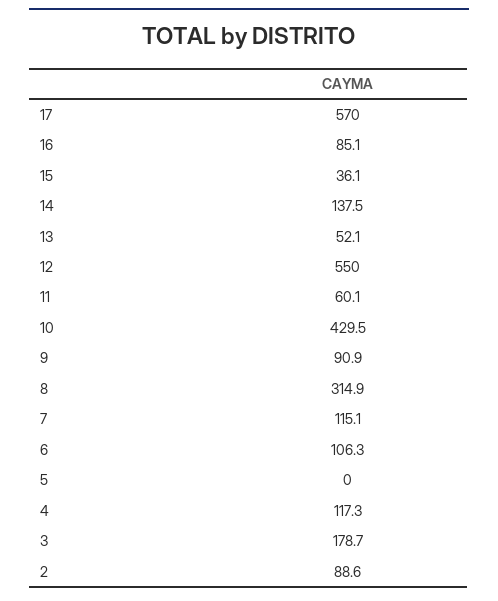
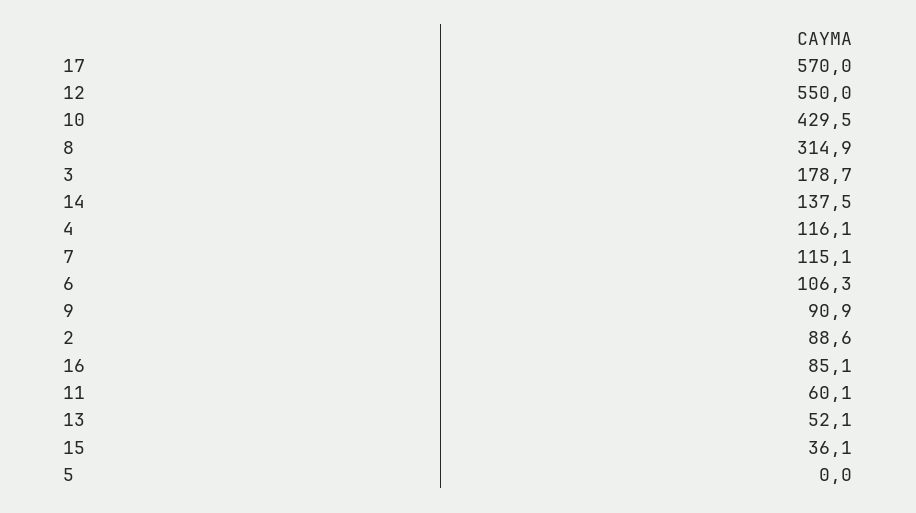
4: 117.3 -> 116.1

